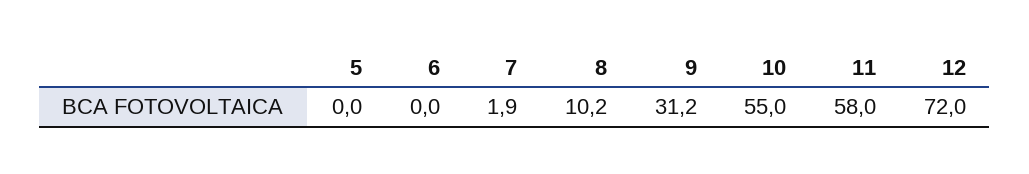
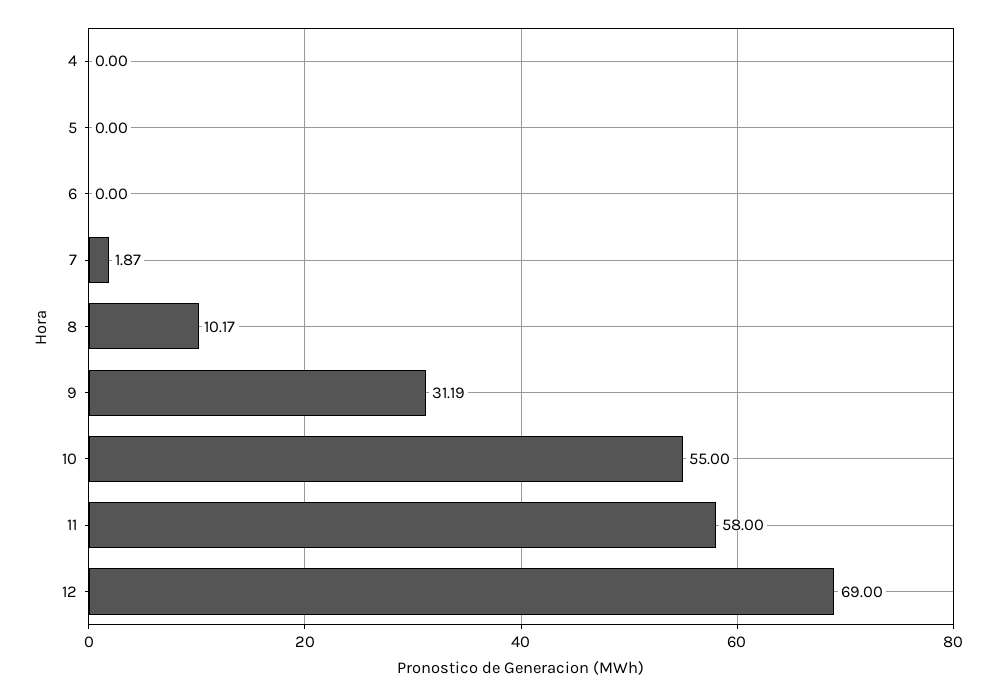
12: 72 -> 69
4: none -> 0

